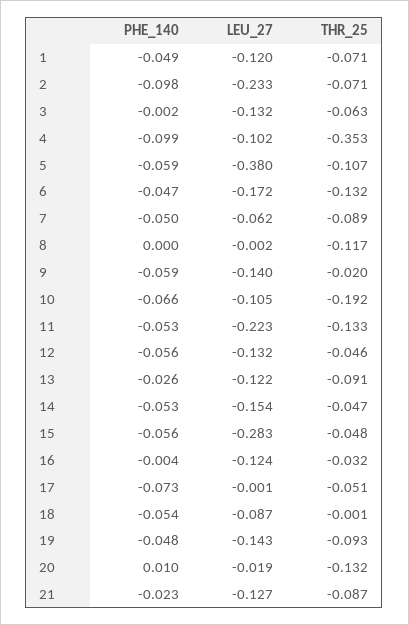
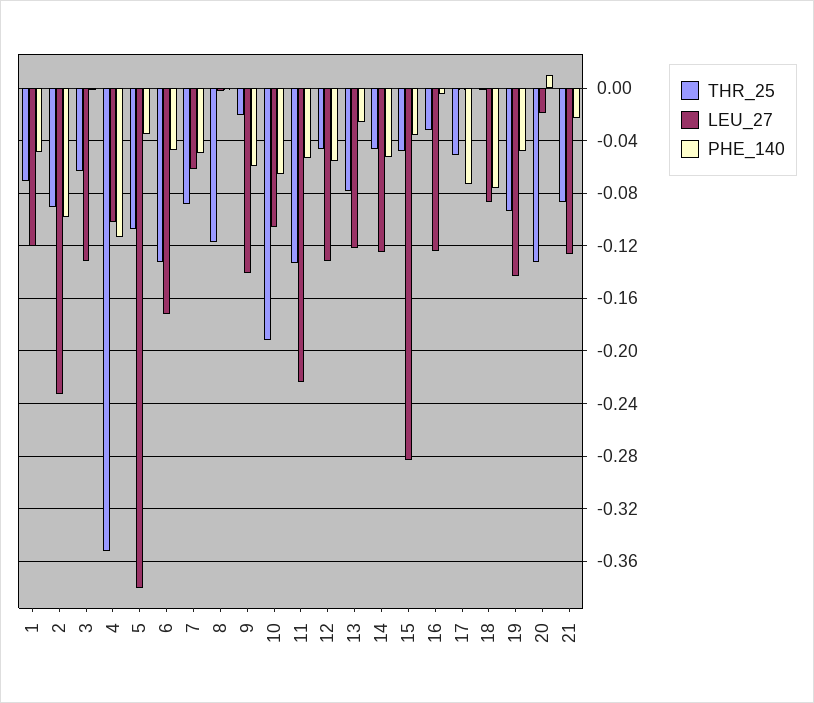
THR_25, 2: -0.071 -> -0.09
PHE_140, 4: -0.099 -> -0.115
PHE_140, 5: -0.059 -> -0.035
THR_25, 13: -0.091 -> -0.08
LEU_27, 14: -0.154 -> -0.125
PHE_140, 15: -0.056 -> -0.035
PHE_140, 18: -0.054 -> -0.075

